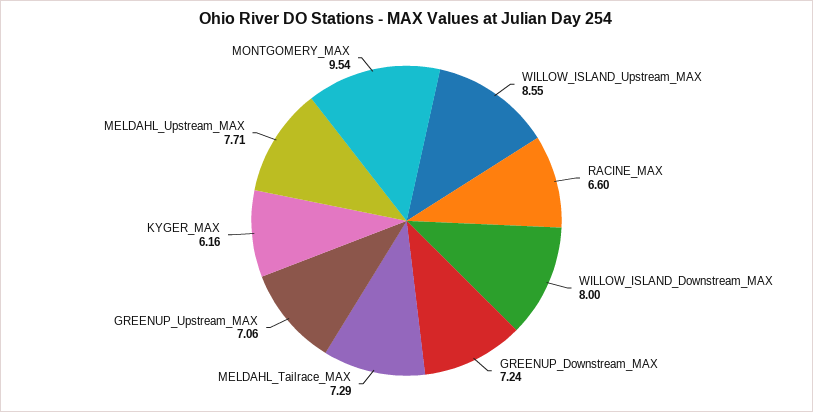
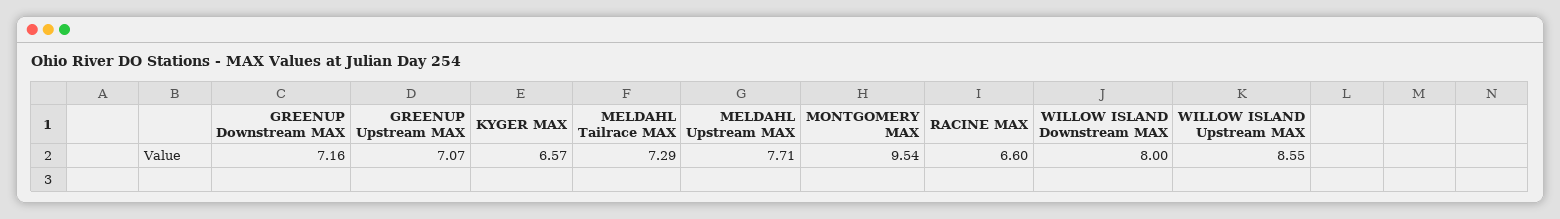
GREENUP_Downstream_MAX: 7.24 -> 7.16
GREENUP_Upstream_MAX: 7.06 -> 7.07
KYGER_MAX: 6.16 -> 6.57

